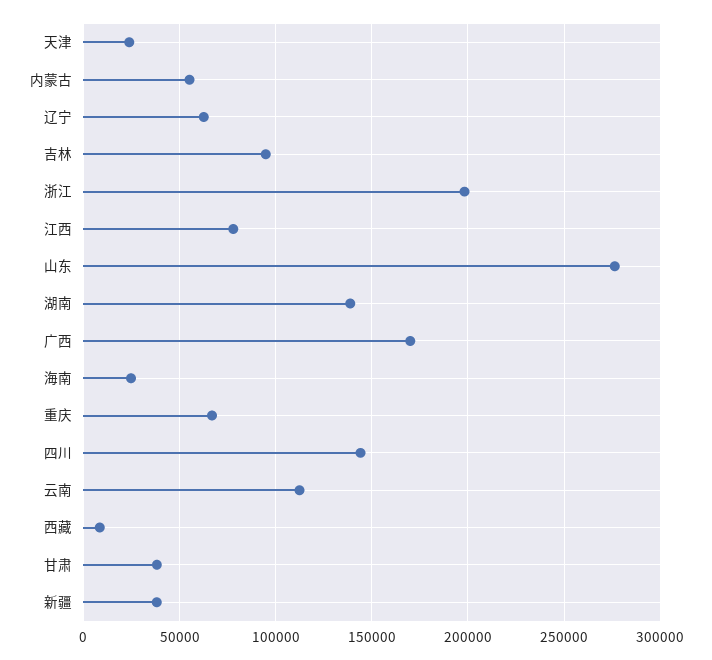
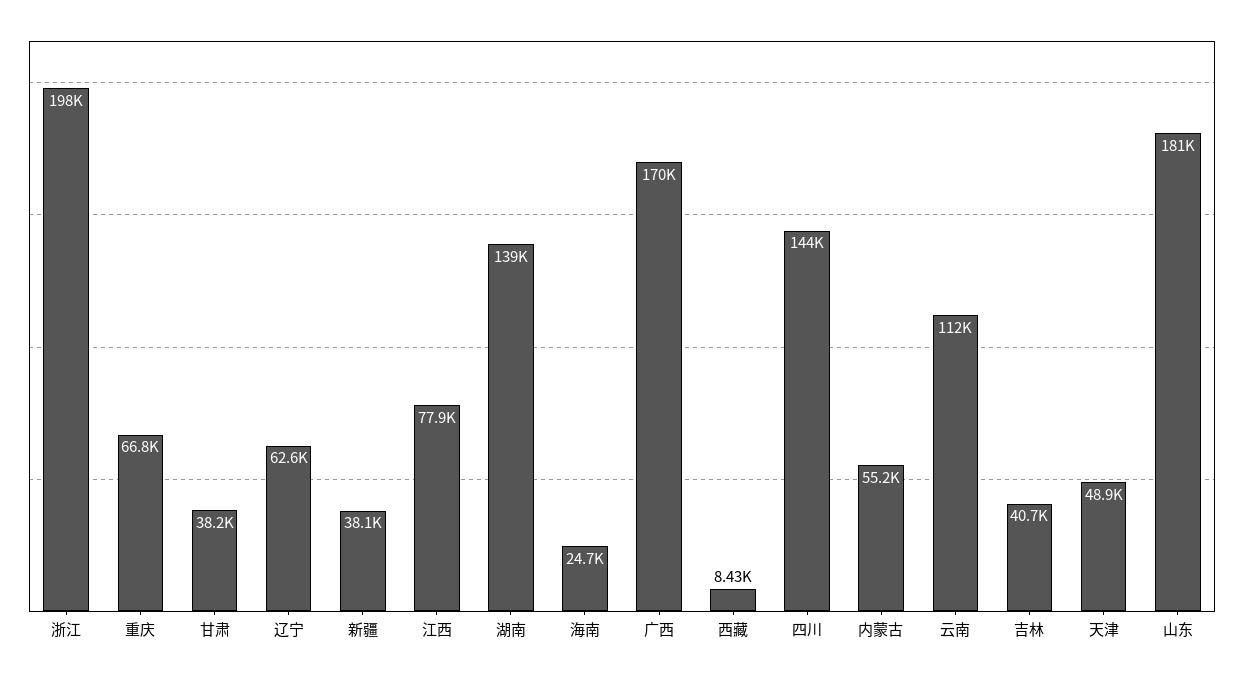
天津: 25000 -> 48900
吉林: 95000 -> 40700
山东: 275000 -> 181000

